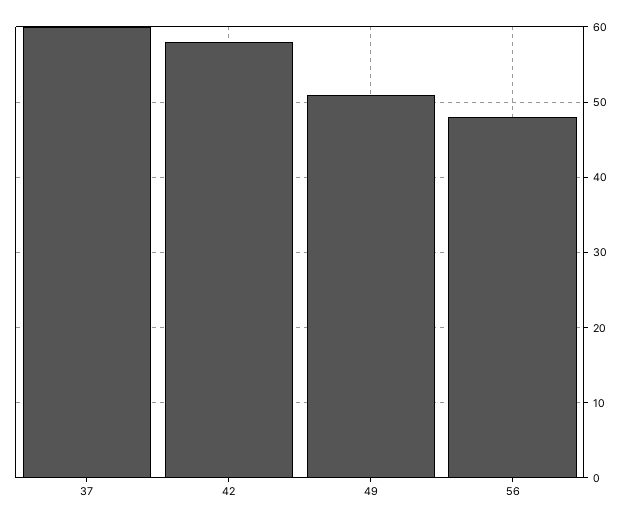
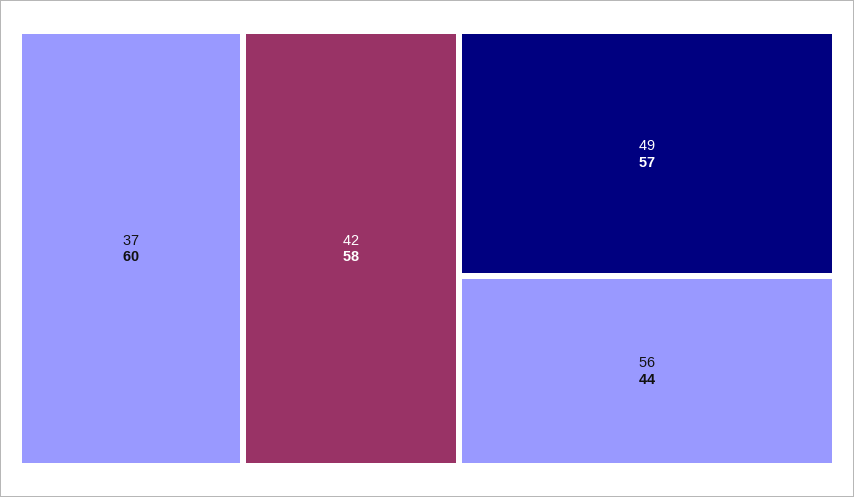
49: 51 -> 57
56: 48 -> 44

